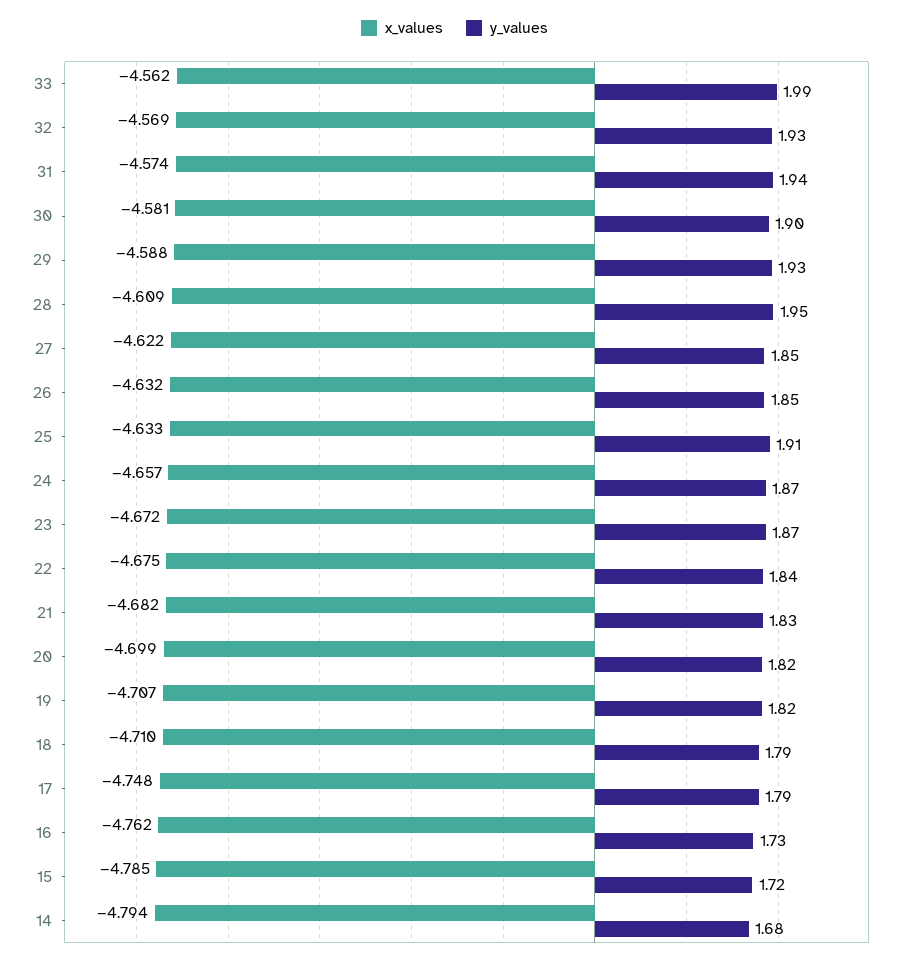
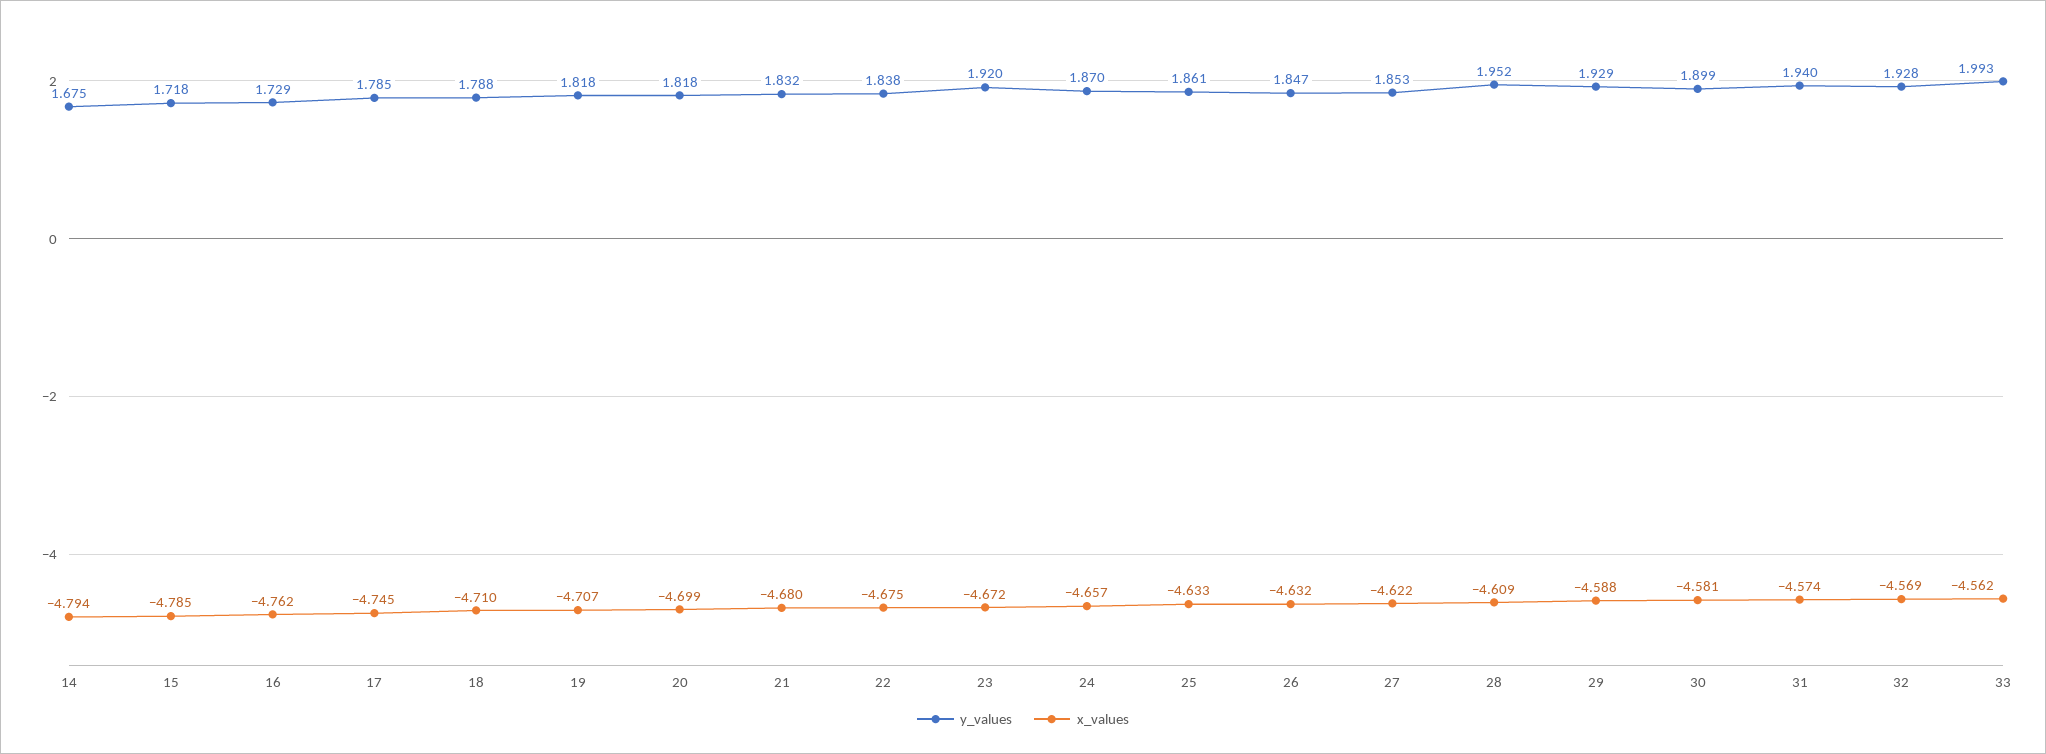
y_values, 25: 1.91 -> 1.861
y_values, 23: 1.87 -> 1.92
x_values, 21: -4.682 -> -4.68
x_values, 17: -4.748 -> -4.745

